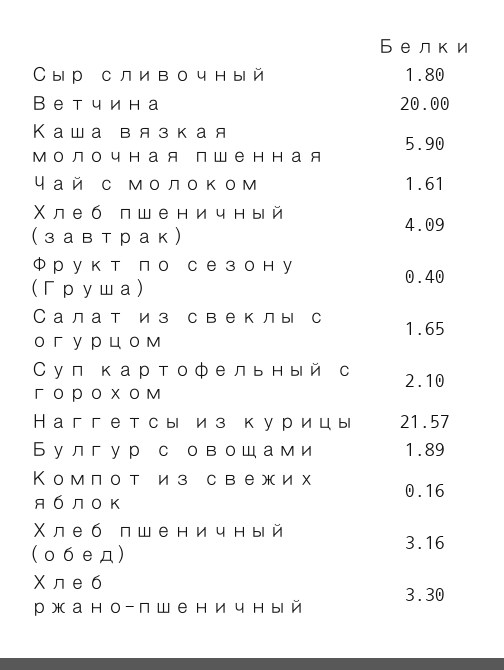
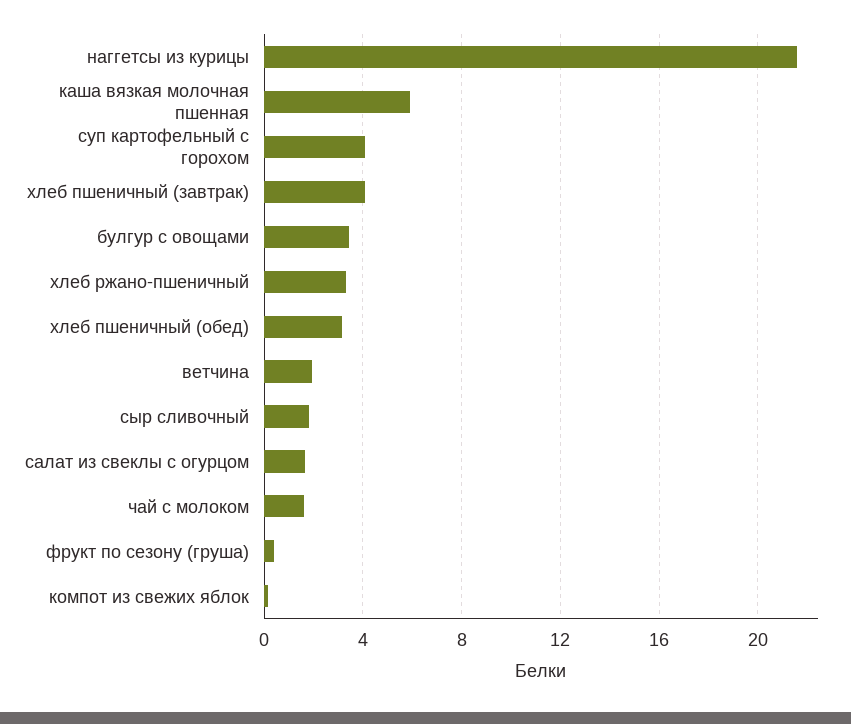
Ветчина: 20 -> 2
Суп картофельный с горохом: 2.1 -> 4
Булгур с овощами: 1.89 -> 3.5

